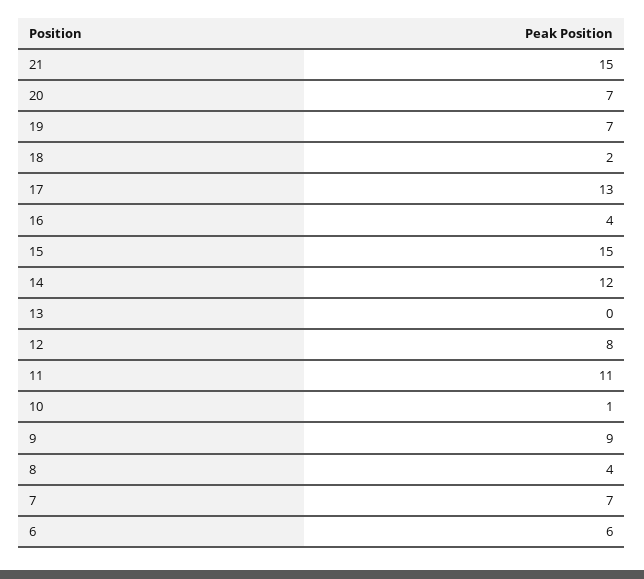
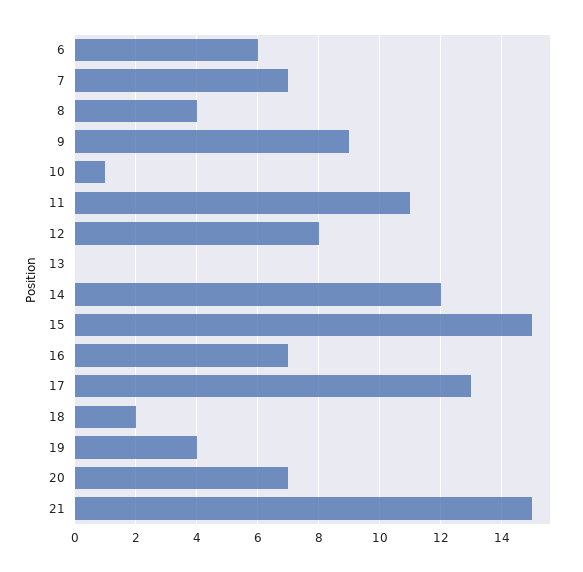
19: 7 -> 4
16: 4 -> 7

